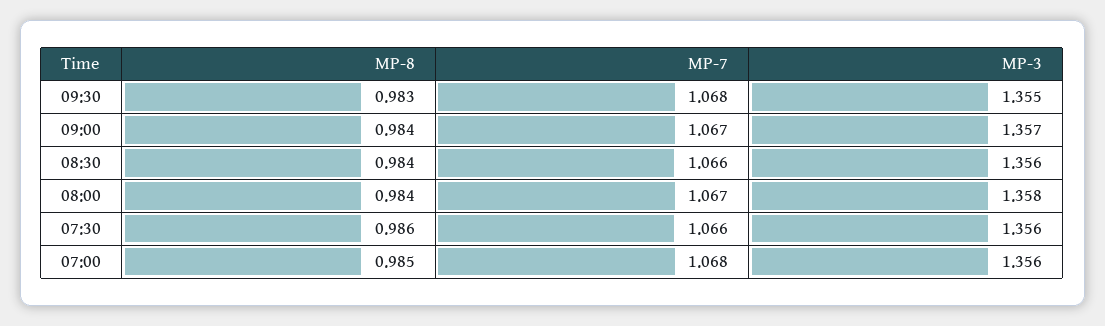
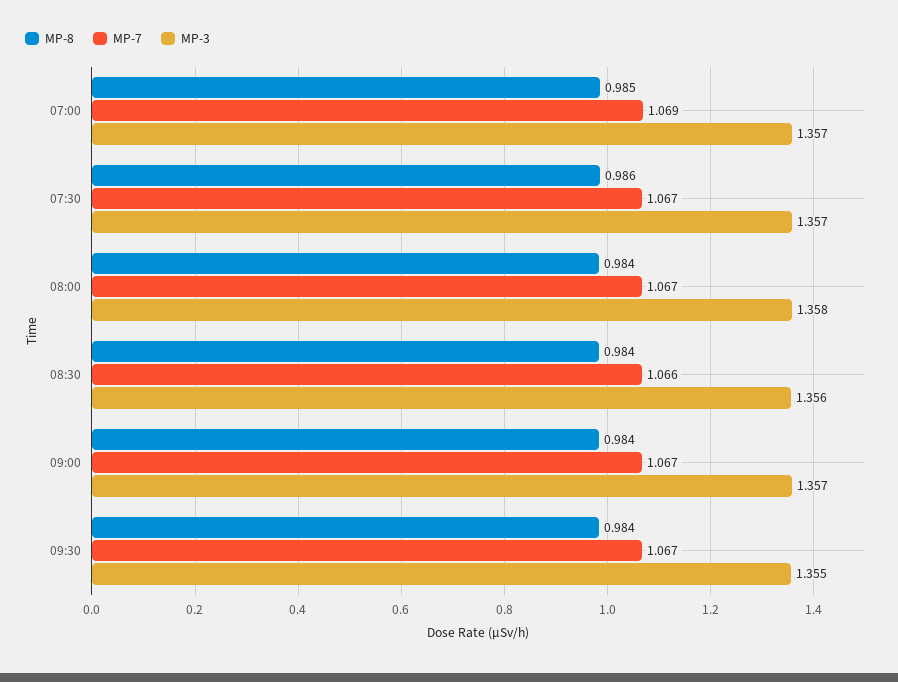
MP-8, 09:30: 0.983 -> 0.984
MP-7, 09:30: 1.068 -> 1.067
MP-7, 07:30: 1.066 -> 1.067
MP-3, 07:30: 1.356 -> 1.357
MP-7, 07:00: 1.068 -> 1.069
MP-3, 07:00: 1.356 -> 1.357

